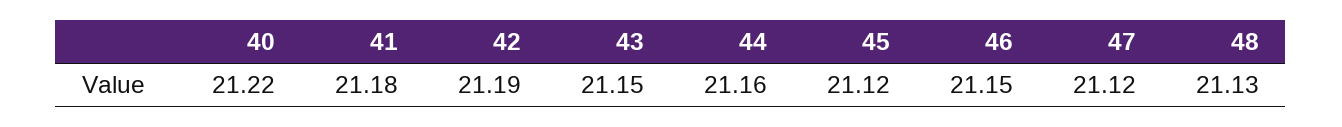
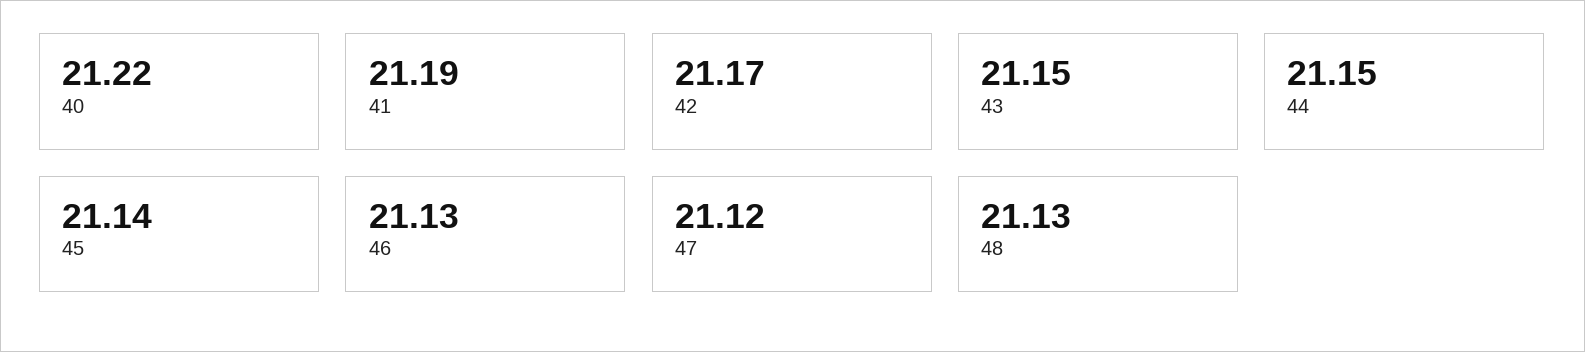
41: 21.18 -> 21.19
42: 21.19 -> 21.17
44: 21.16 -> 21.15
45: 21.12 -> 21.14
46: 21.15 -> 21.13

